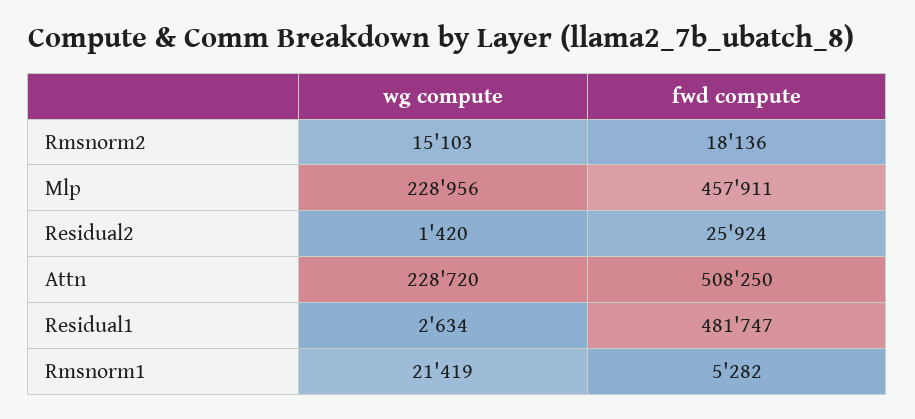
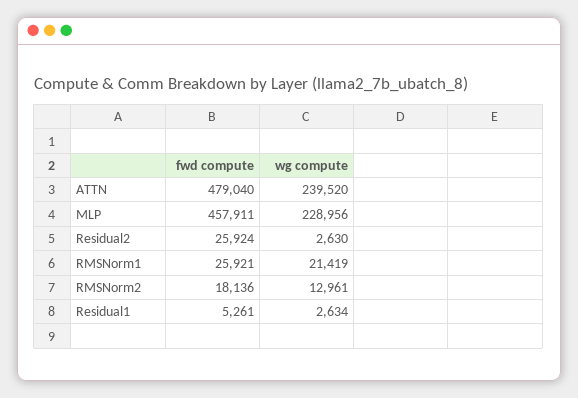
wg compute, Rmsnorm2: 15103 -> 12961
wg compute, Residual2: 1420 -> 2630
wg compute, Attn: 228720 -> 239520
fwd compute, Attn: 508250 -> 479040
fwd compute, Residual1: 481747 -> 5261
fwd compute, Rmsnorm1: 5282 -> 25921

